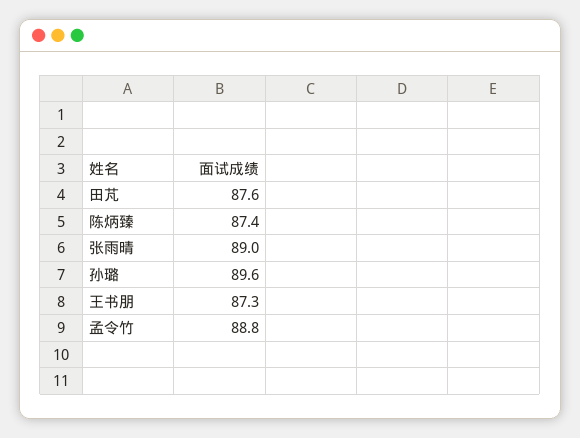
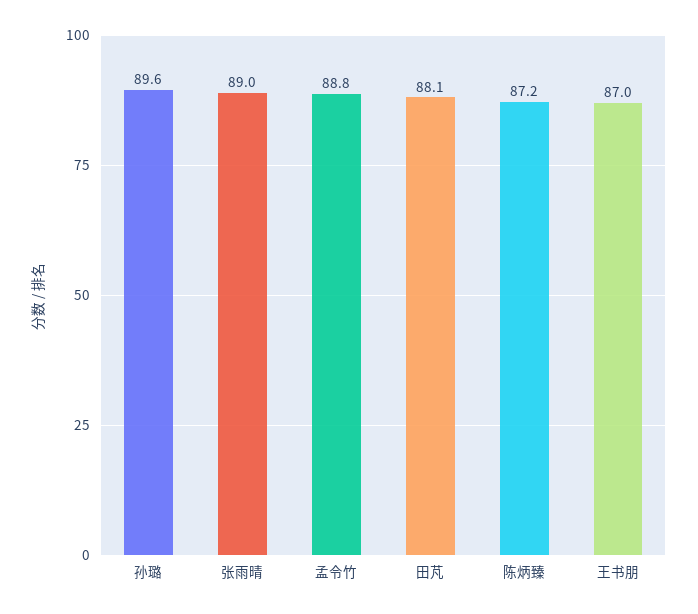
田芃: 87.6 -> 88.1
陈炳臻: 87.4 -> 87.2
王书朋: 87.3 -> 87

